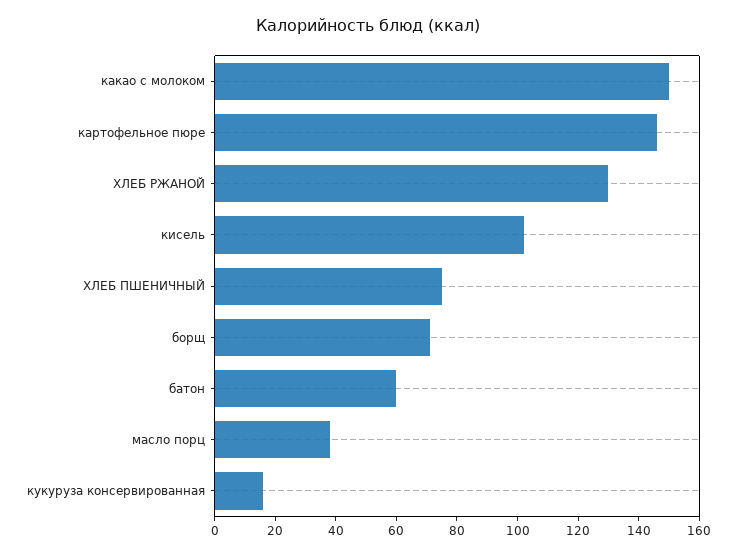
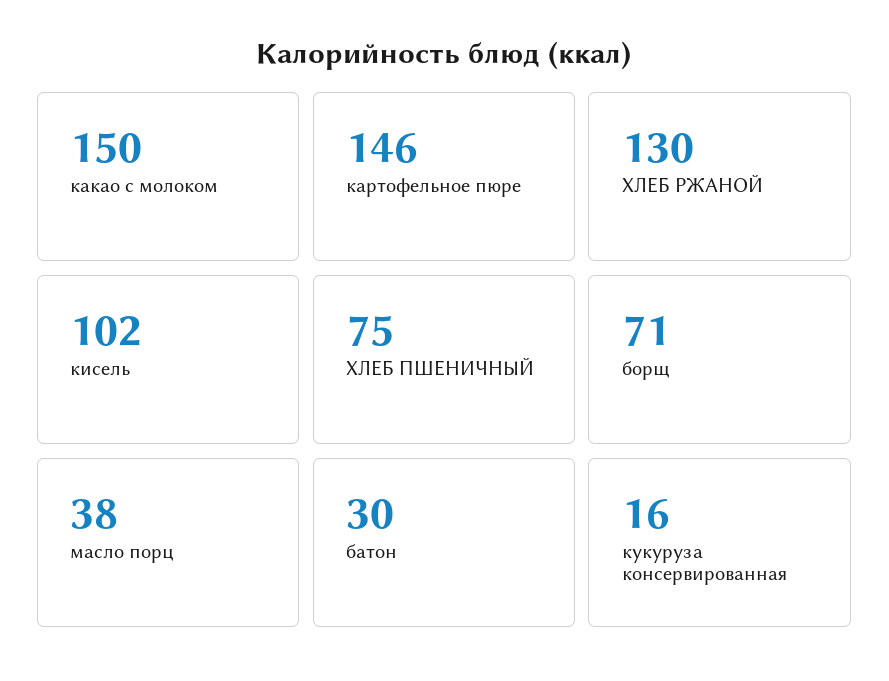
батон: 60 -> 30

